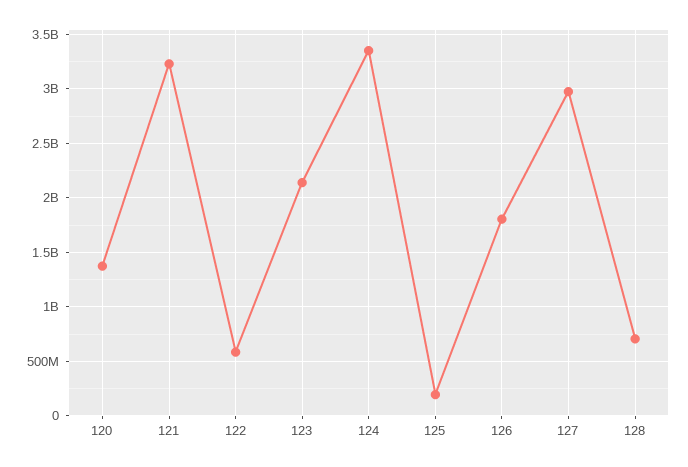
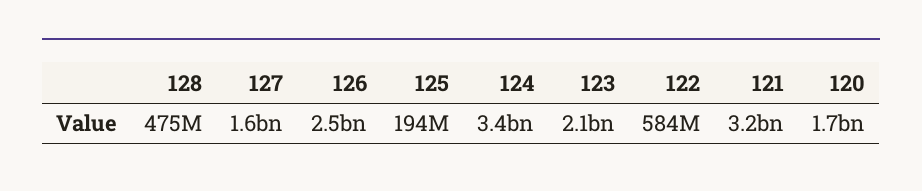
120: 1400000000 -> 1700000000
126: 1800000000 -> 2500000000
127: 3000000000 -> 1600000000
128: 700000000 -> 475000000

